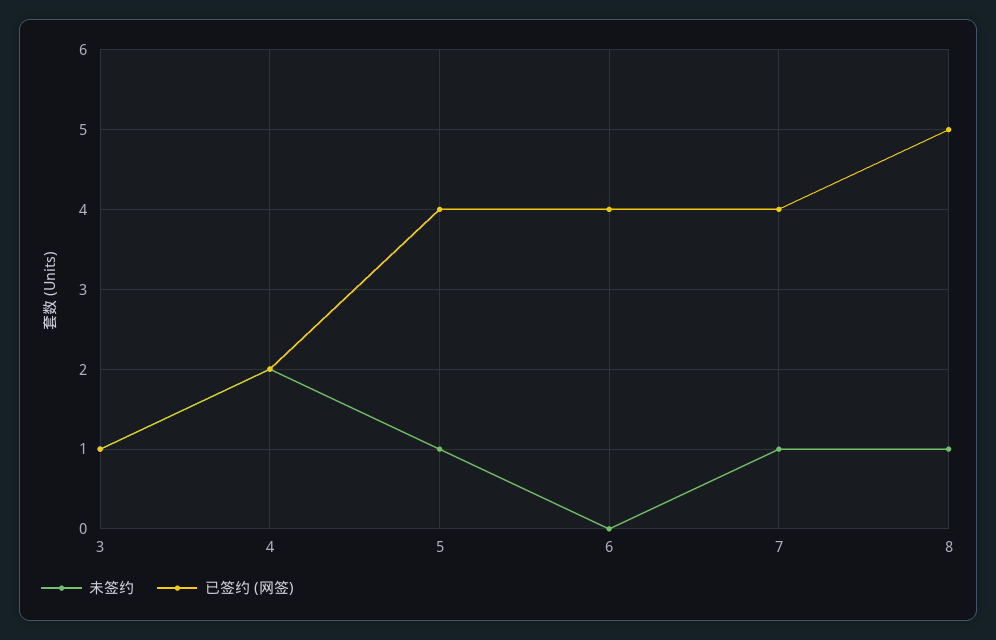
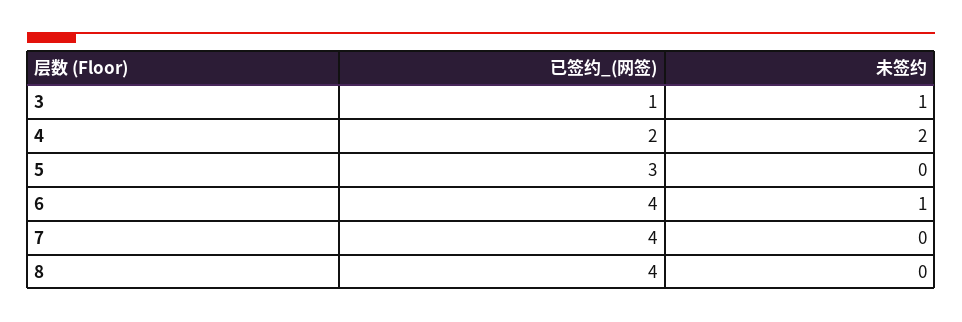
未签约, 5: 1 -> 0
已签约 (网签), 5: 4 -> 3
未签约, 6: 0 -> 1
未签约, 7: 1 -> 0
未签约, 8: 1 -> 0
已签约 (网签), 8: 5 -> 4

